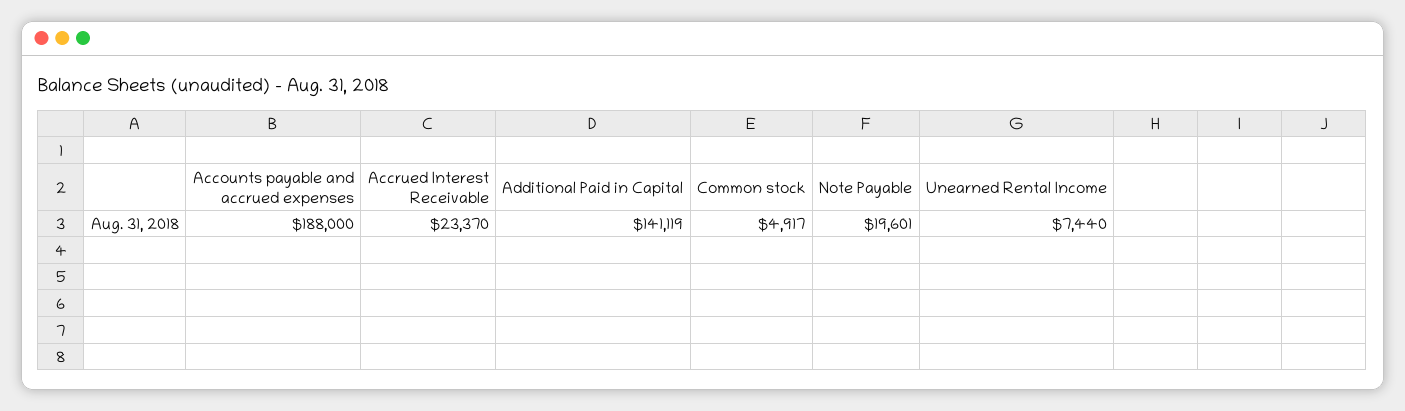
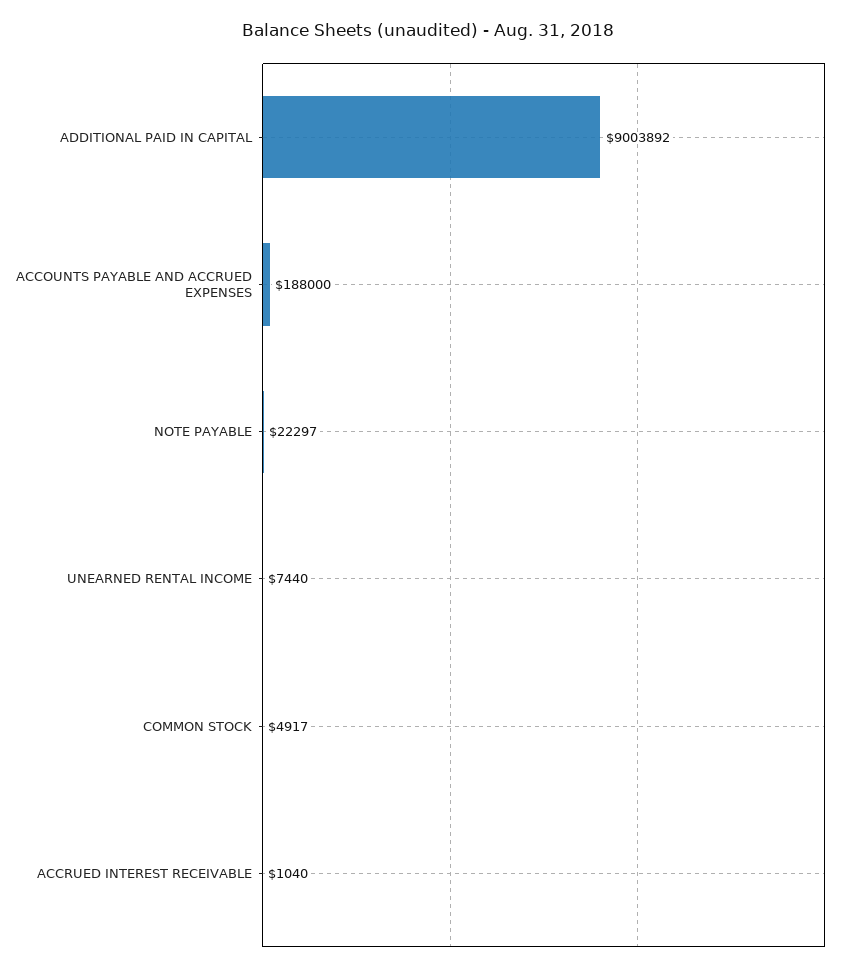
Accrued Interest Receivable: 23370 -> 1040
Additional Paid in Capital: 141119 -> 9003892
Note Payable: 19601 -> 22297

